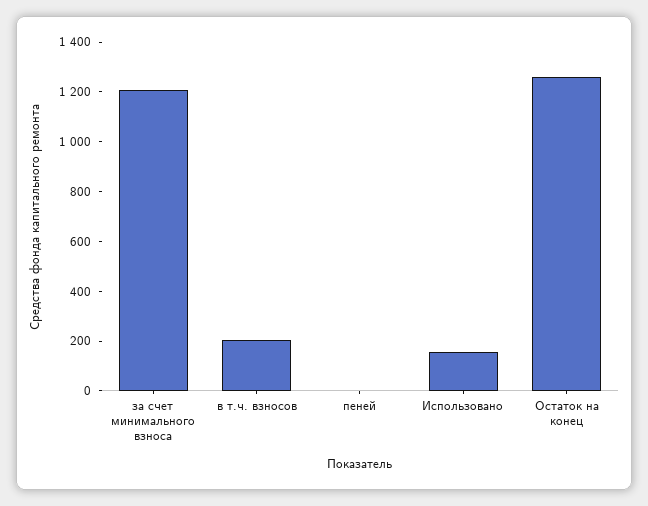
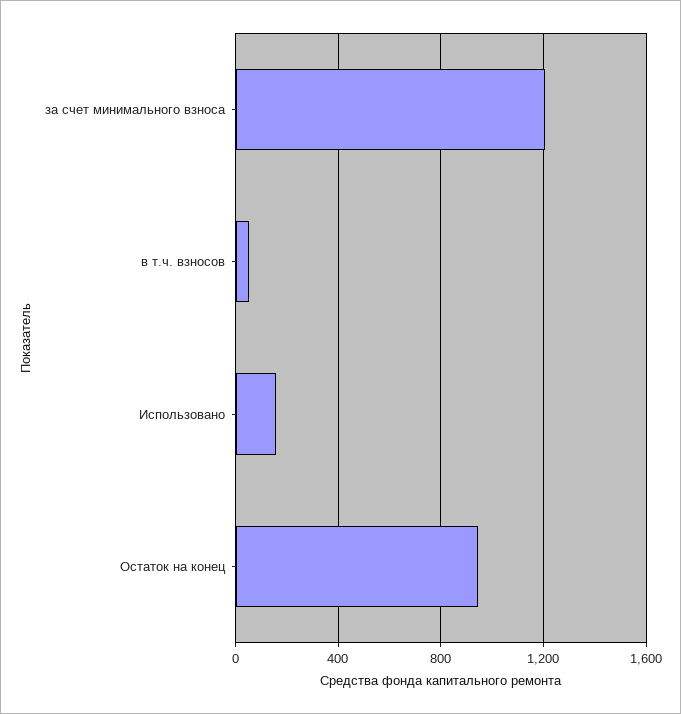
в т.ч. взносов: 200 -> 50
пеней: 0 -> none
Остаток на конец: 1250 -> 950

